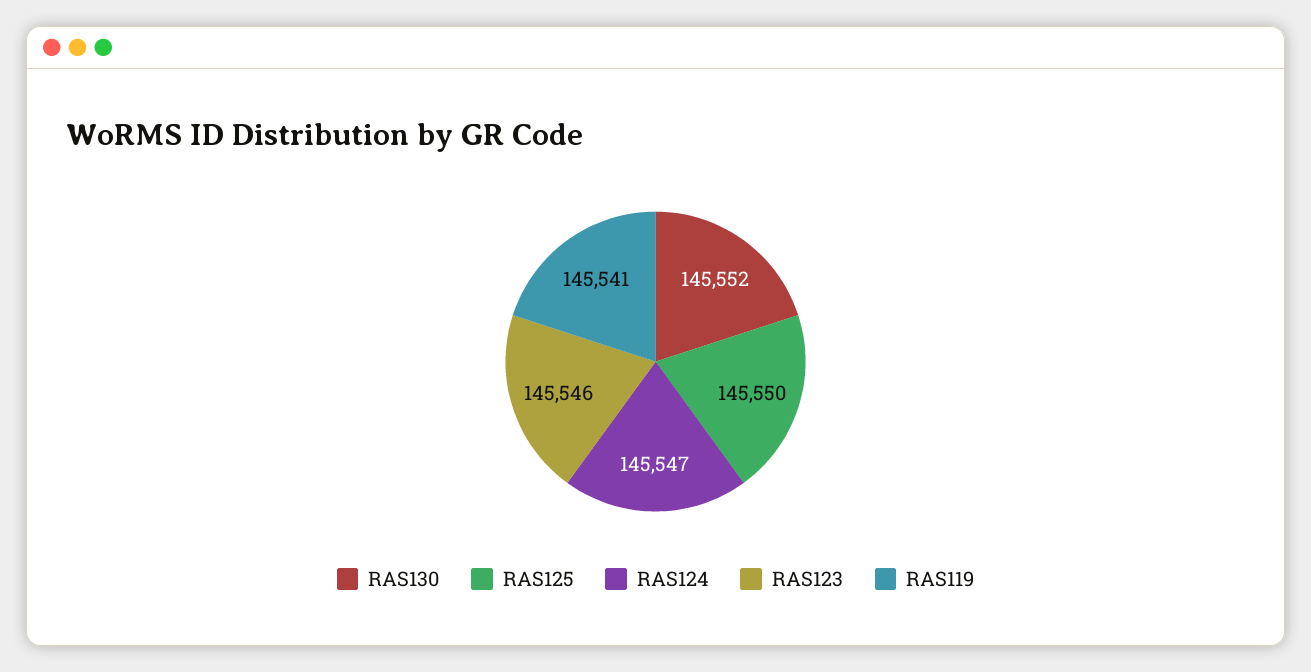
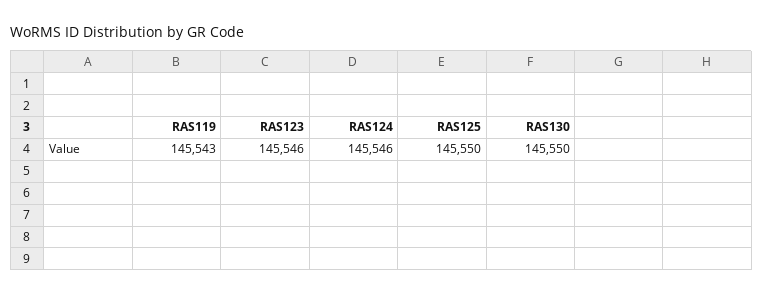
RAS130: 145552 -> 145550
RAS124: 145547 -> 145546
RAS119: 145541 -> 145543

